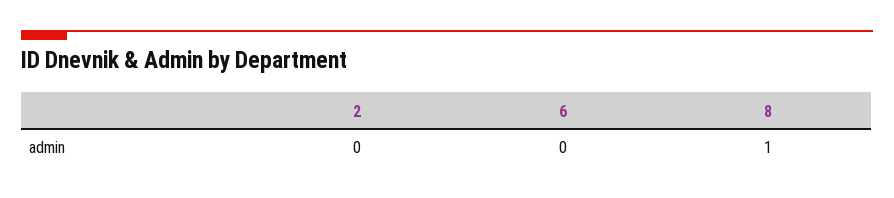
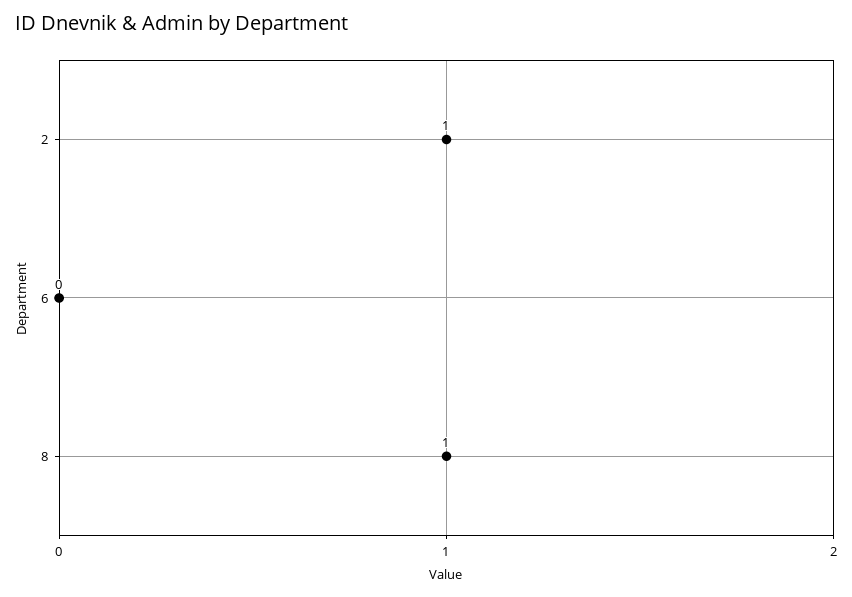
2: 0 -> 1

